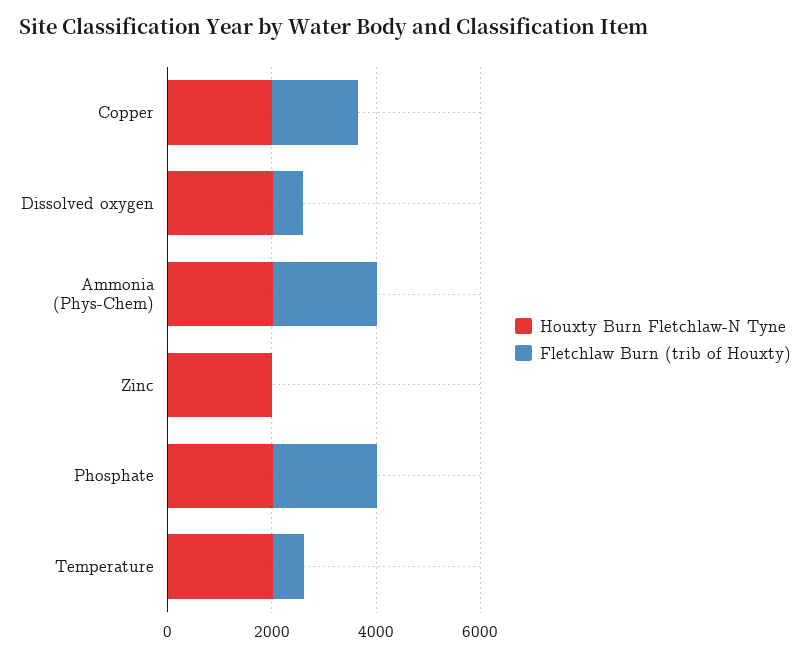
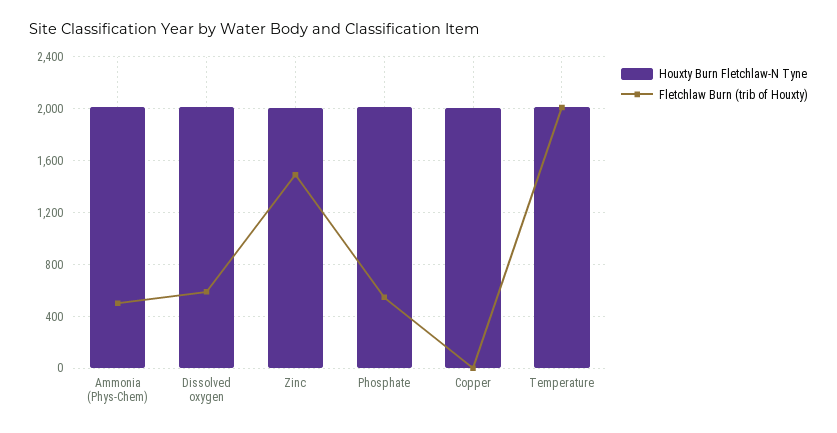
Fletchlaw Burn (trib of Houxty), Copper: 1500 -> 0
Fletchlaw Burn (trib of Houxty), Ammonia (Phys-Chem): 2000 -> 500
Fletchlaw Burn (trib of Houxty), Zinc: 0 -> 1500
Fletchlaw Burn (trib of Houxty), Phosphate: 2000 -> 550
Fletchlaw Burn (trib of Houxty), Temperature: 500 -> 2000

